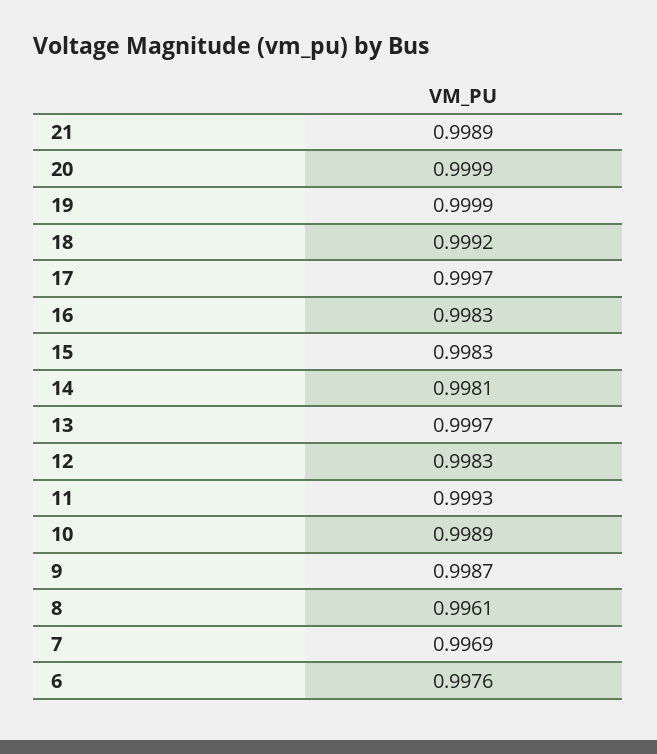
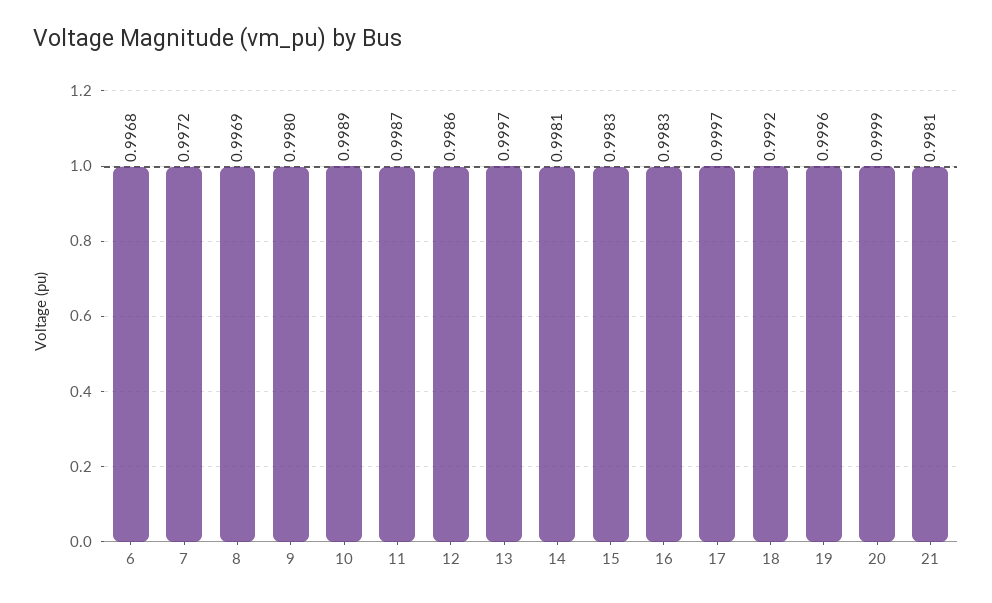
21: 0.9989 -> 0.9981
19: 0.9999 -> 0.9996
12: 0.9983 -> 0.9986
11: 0.9993 -> 0.9987
9: 0.9987 -> 0.998
8: 0.9961 -> 0.9969
7: 0.9969 -> 0.9972
6: 0.9976 -> 0.9968

